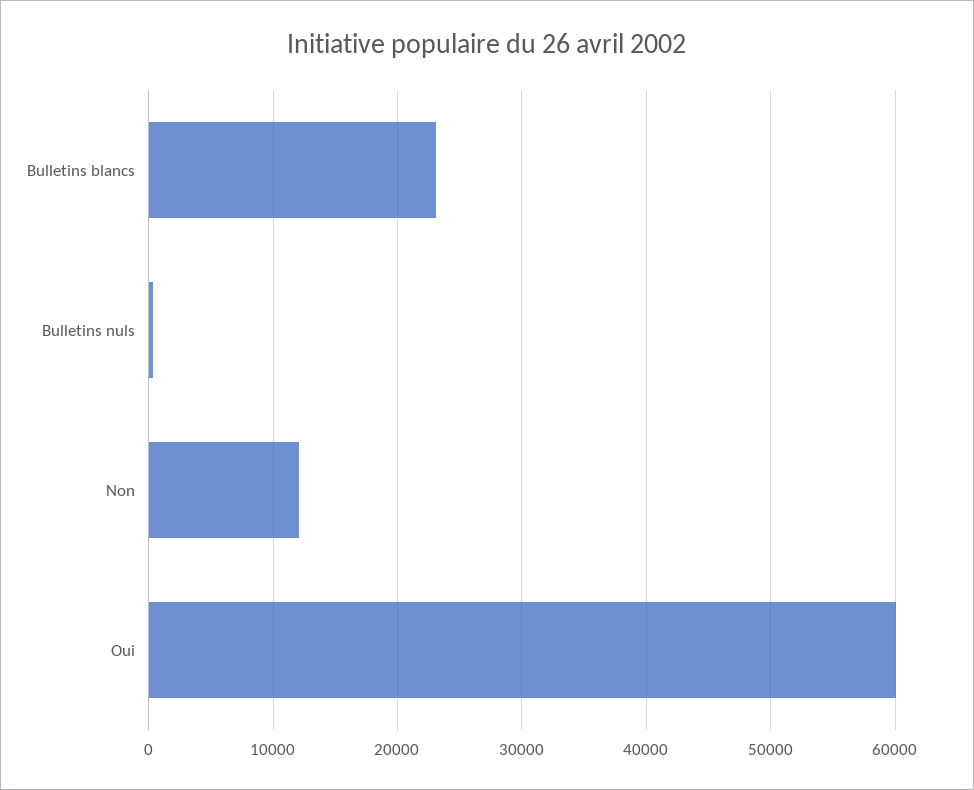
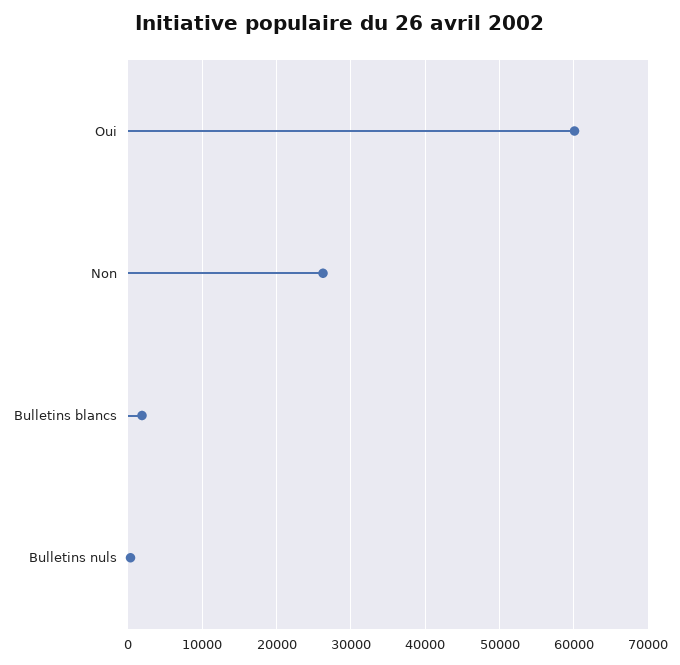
Bulletins blancs: 23000 -> 2000
Non: 12000 -> 26000

